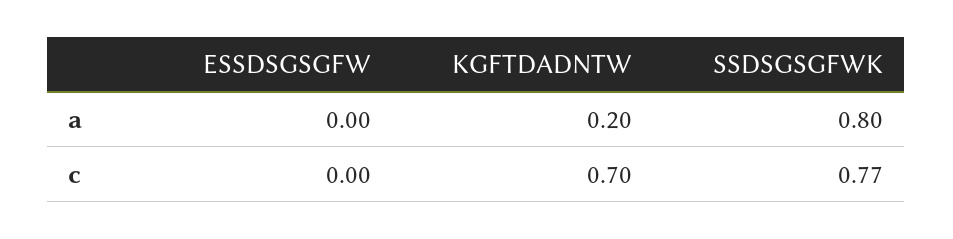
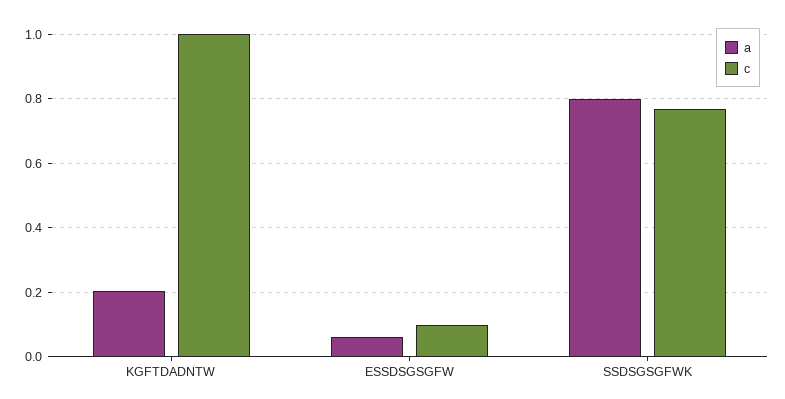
a, ESSDSGSGFW: 0 -> 0.06
c, ESSDSGSGFW: 0 -> 0.1
c, KGFTDADNTW: 0.7 -> 1

